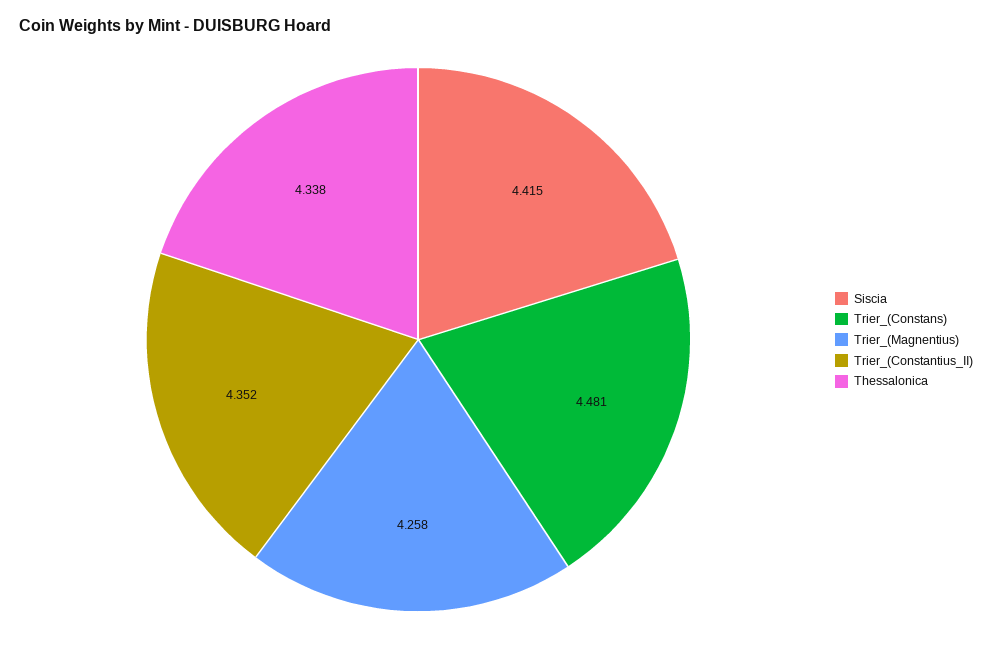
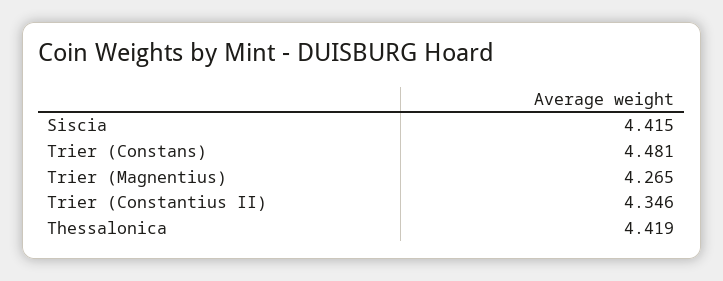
Trier_(Magnentius): 4.258 -> 4.265
Trier_(Constantius_II): 4.352 -> 4.346
Thessalonica: 4.338 -> 4.419

